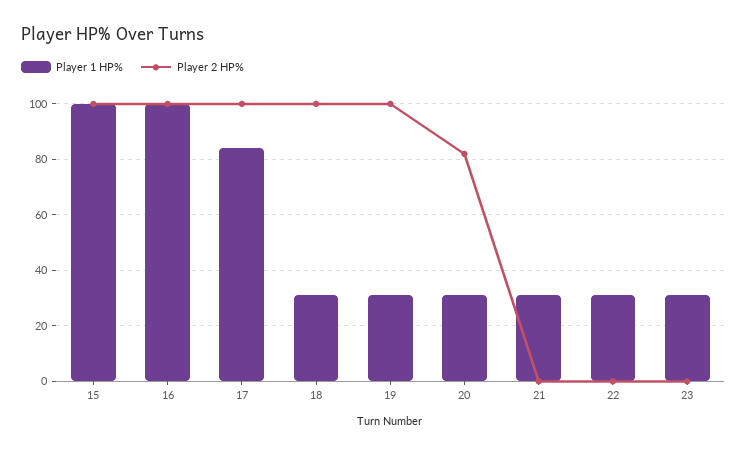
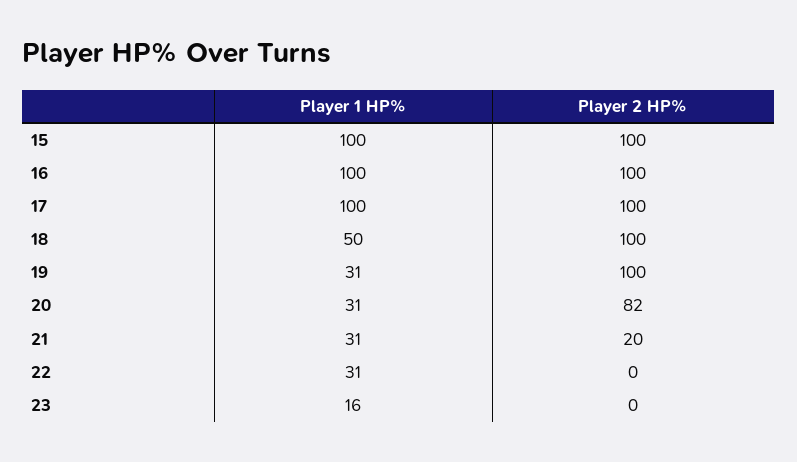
Player 1 HP%, 17: 85 -> 100
Player 1 HP%, 18: 30 -> 50
Player 2 HP%, 21: 0 -> 20
Player 1 HP%, 23: 30 -> 16

